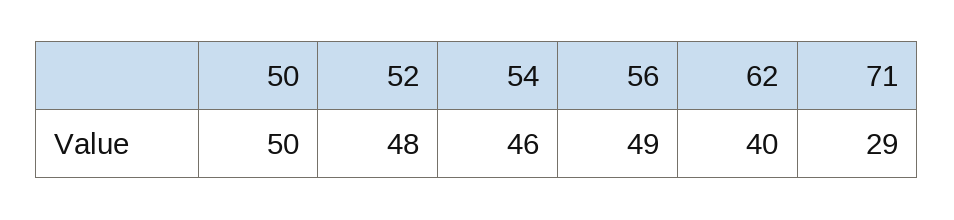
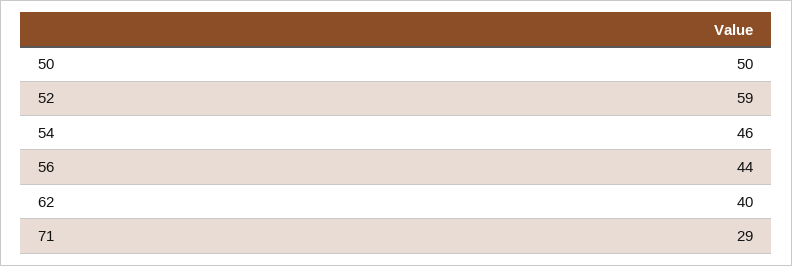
52: 48 -> 59
56: 49 -> 44

